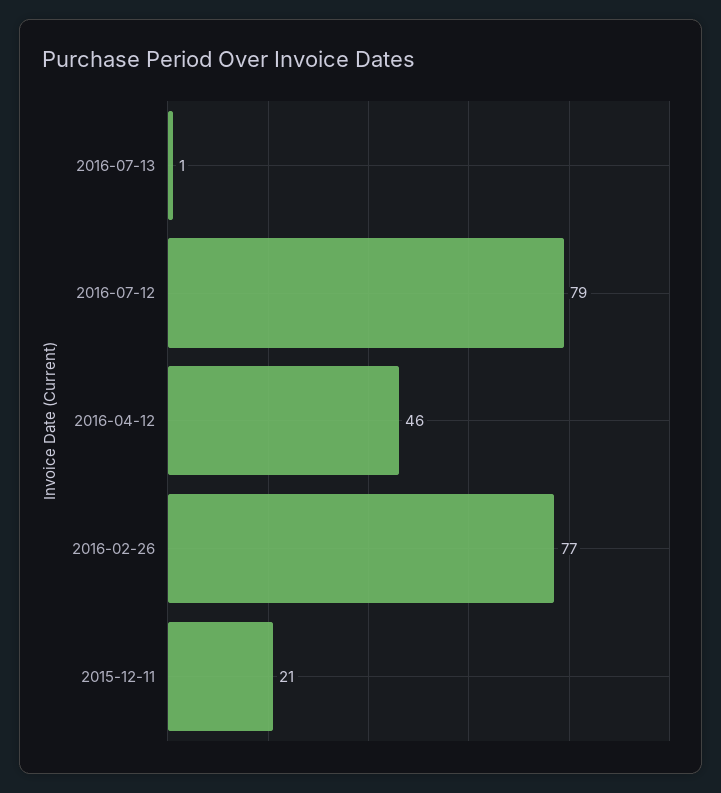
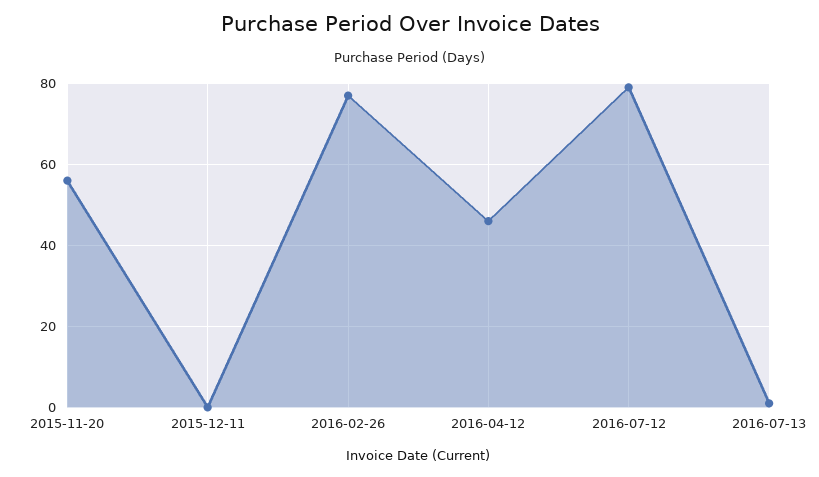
2015-12-11: 21 -> 0
2015-11-20: none -> 55

